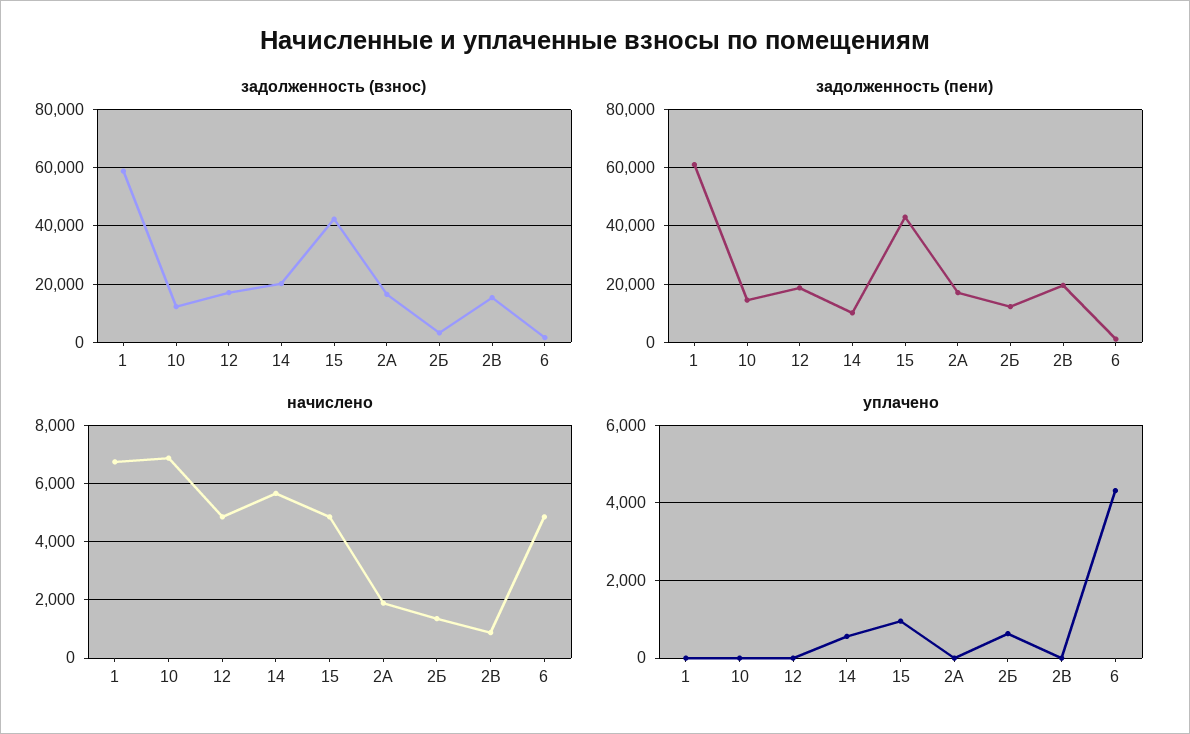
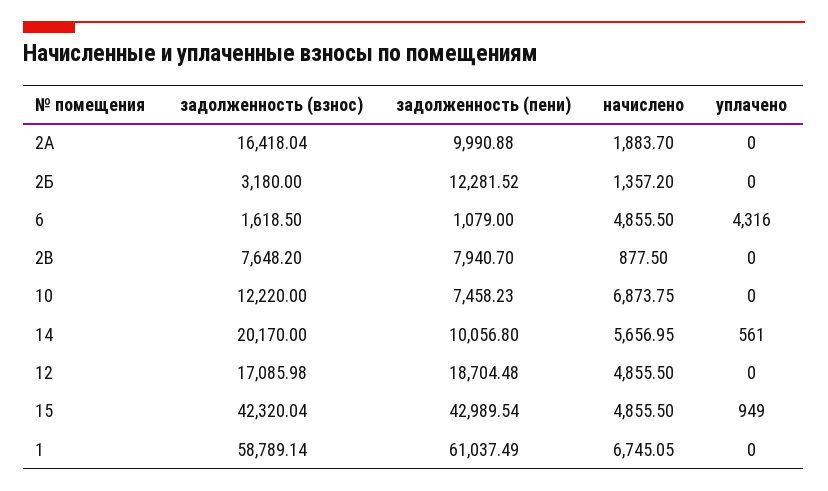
задолженность (взнос), 2В: 15000 -> 7648.2
задолженность (пени), 10: 15000 -> 7458.23
задолженность (пени), 2А: 17500 -> 9990.88
задолженность (пени), 2В: 20000 -> 7940.7
уплачено, 2Б: 600 -> 0

